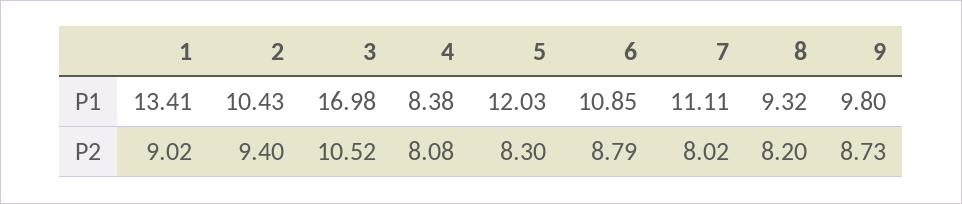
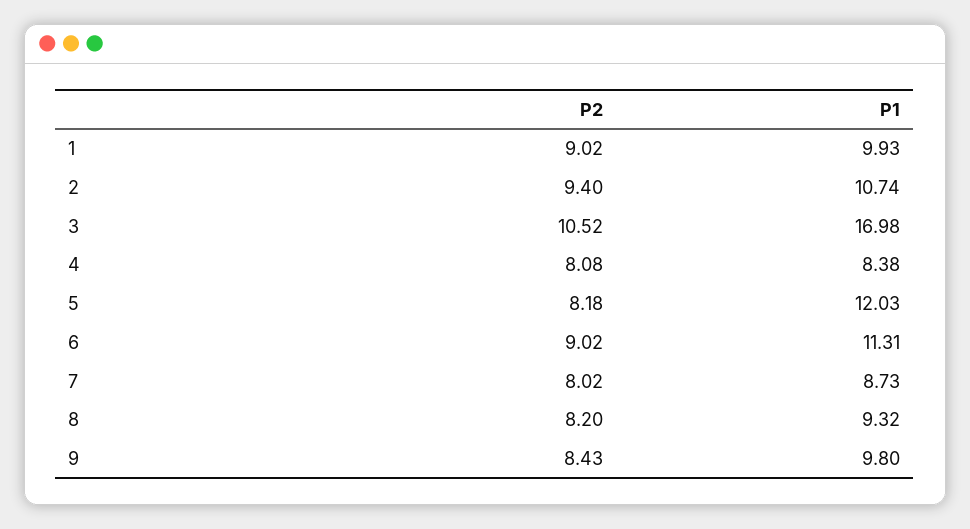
1, P1: 13.41 -> 9.93
2, P1: 10.43 -> 10.74
6, P1: 10.85 -> 11.31
7, P1: 11.11 -> 8.73
5, P2: 8.3 -> 8.18
6, P2: 8.79 -> 9.02
9, P2: 8.73 -> 8.43

